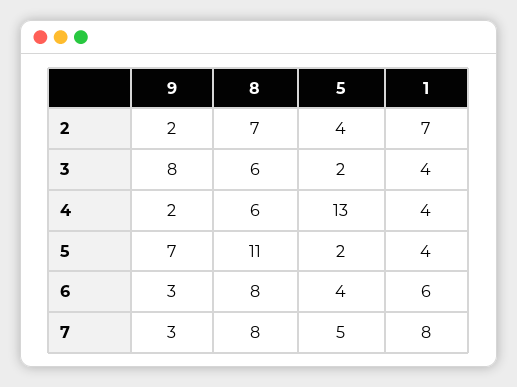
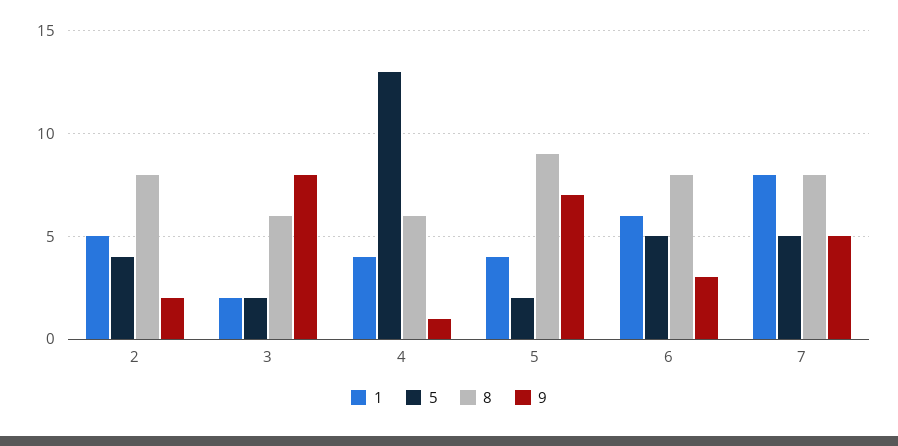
8, 2: 7 -> 8
1, 2: 7 -> 5
1, 3: 4 -> 2
9, 4: 2 -> 1
8, 5: 11 -> 9
5, 6: 4 -> 5
9, 7: 3 -> 5

